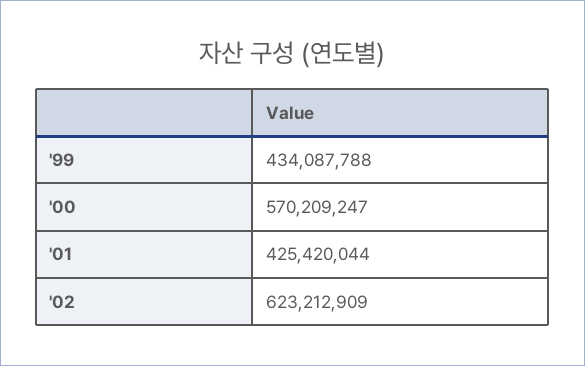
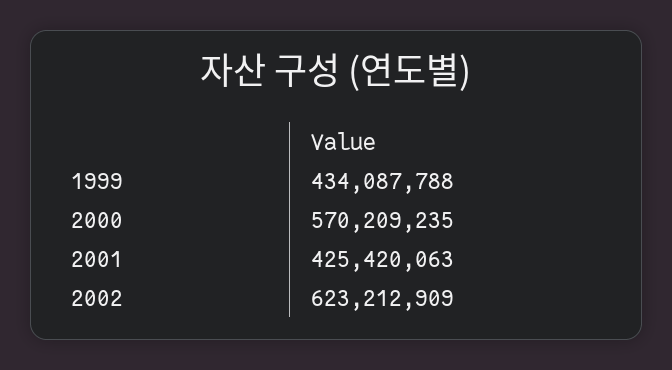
'00: 570209247 -> 570209235
'01: 425420044 -> 425420063

